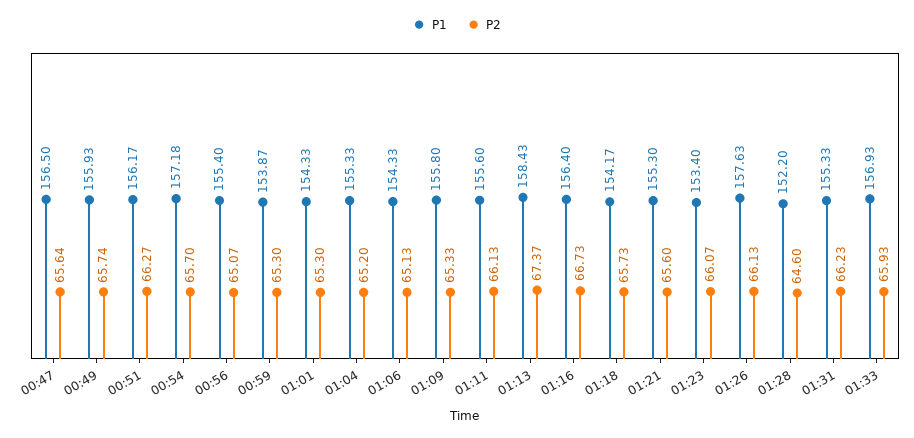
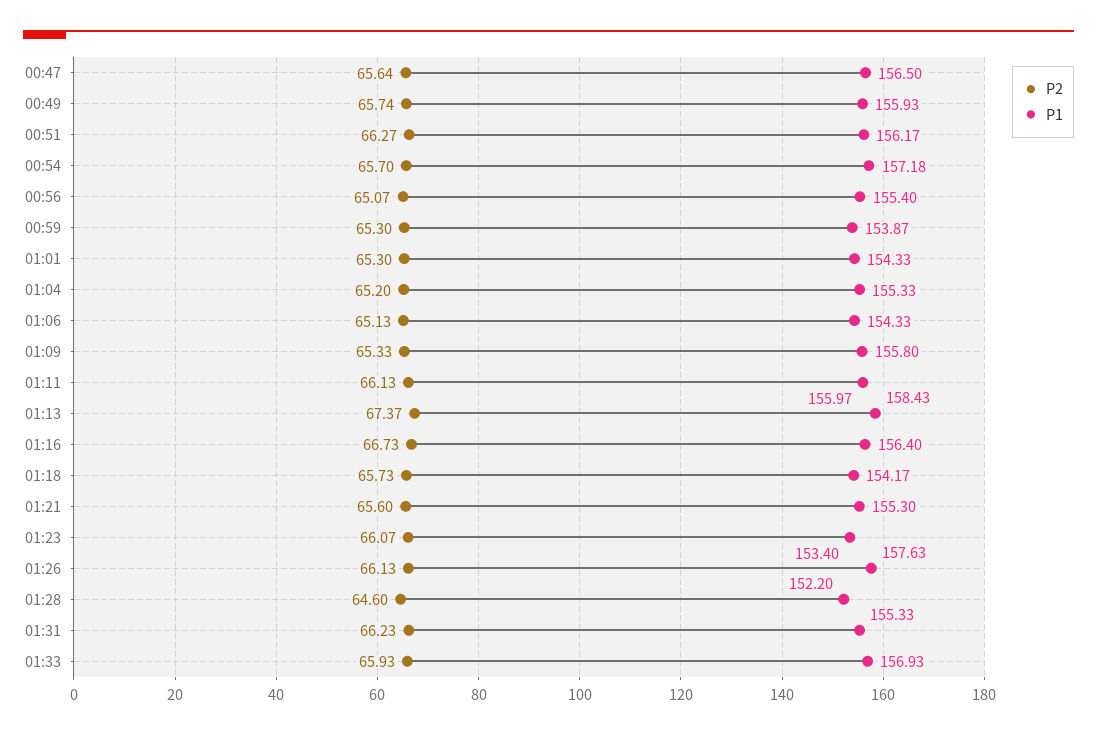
P1, 01:11: 155.6 -> 155.97

